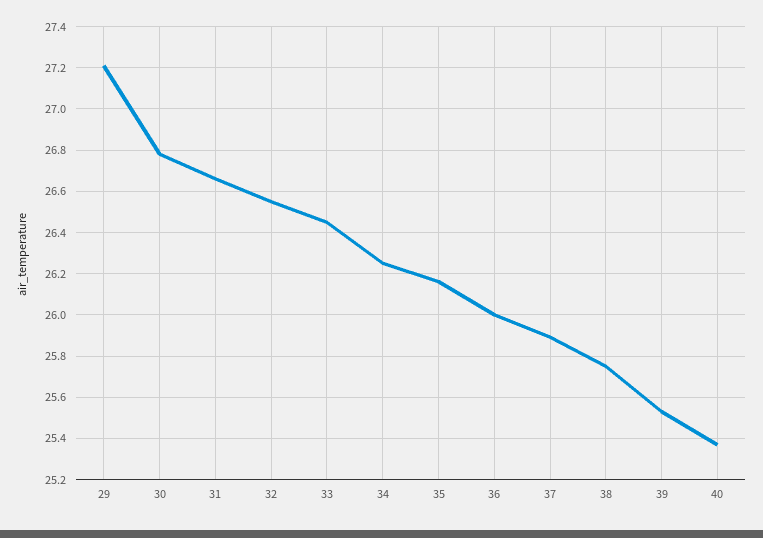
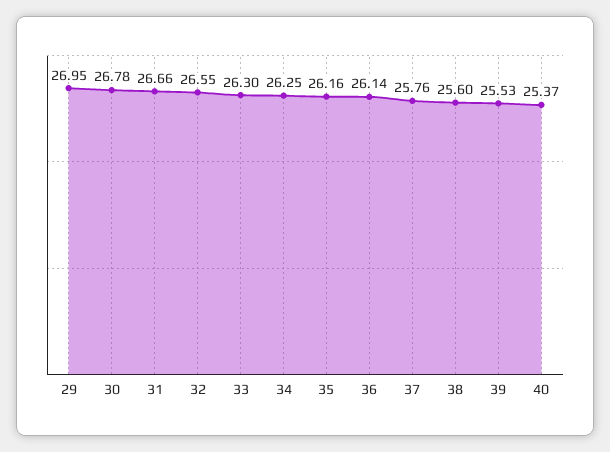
29: 27.2 -> 26.95
33: 26.45 -> 26.3
36: 26 -> 26.14
37: 25.9 -> 25.76
38: 25.75 -> 25.6

